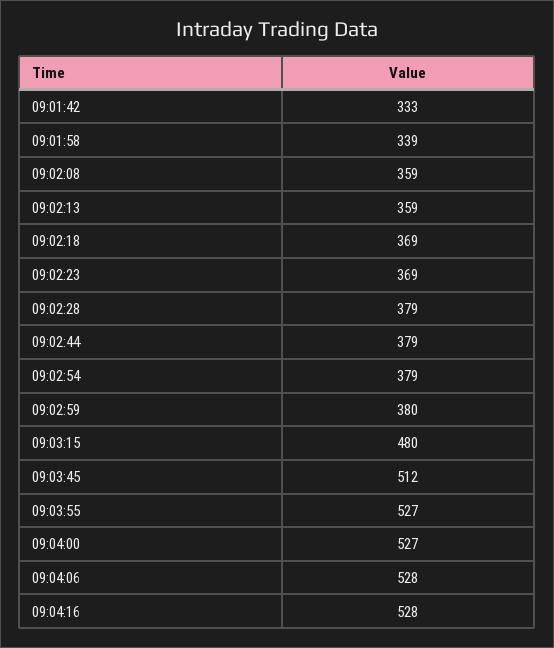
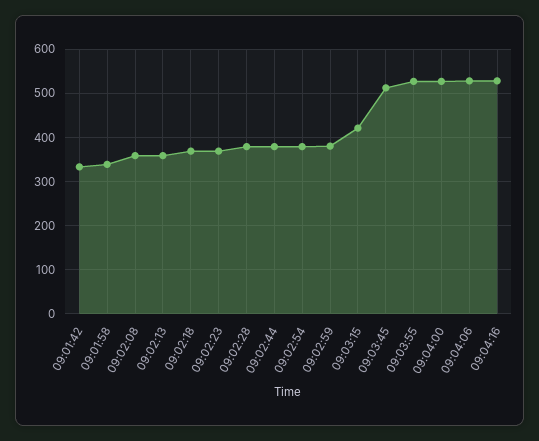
09:03:15: 480 -> 420

